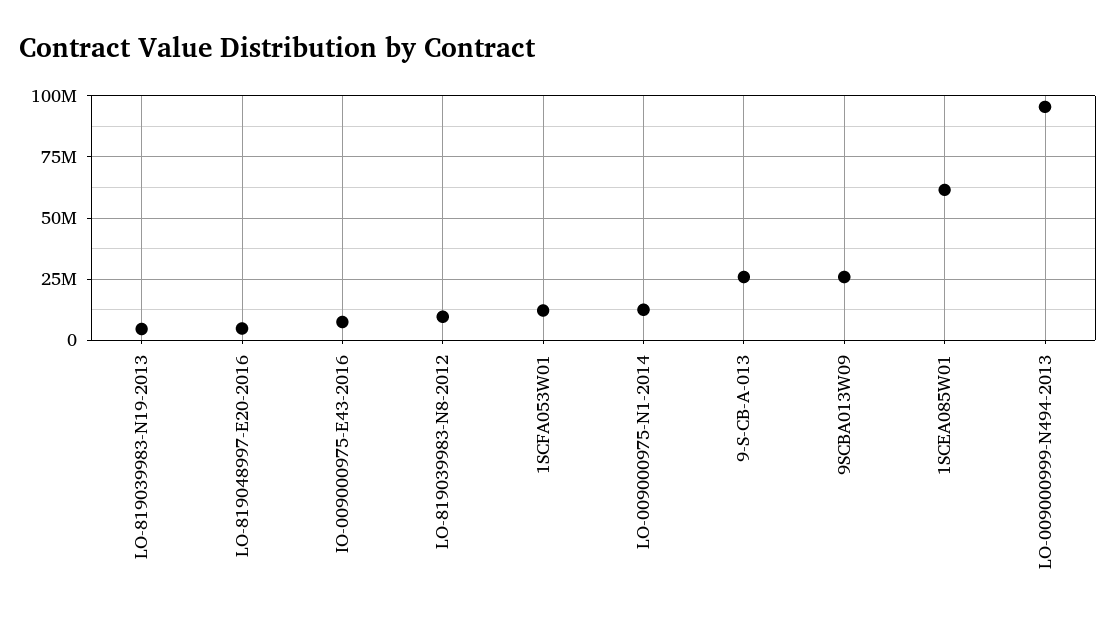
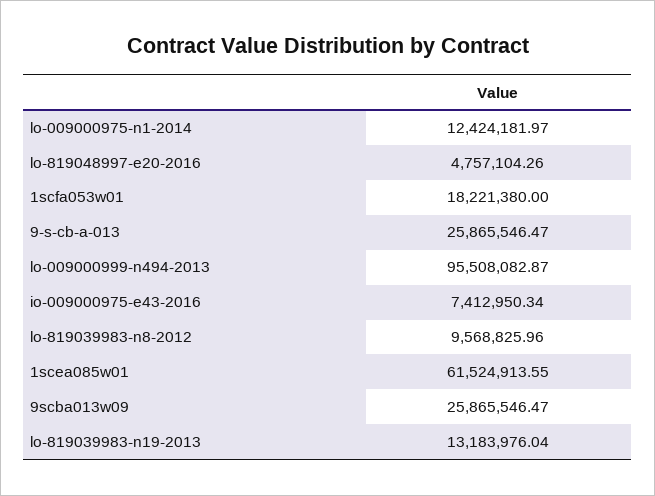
LO-819039983-N19-2013: 5000000 -> 13183976.04
1SCFA053W01: 12500000 -> 18221380

